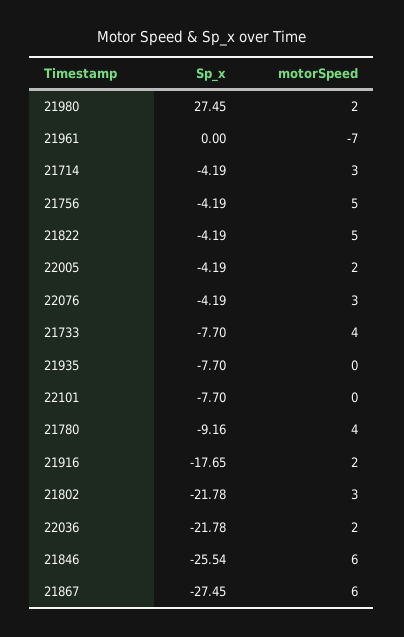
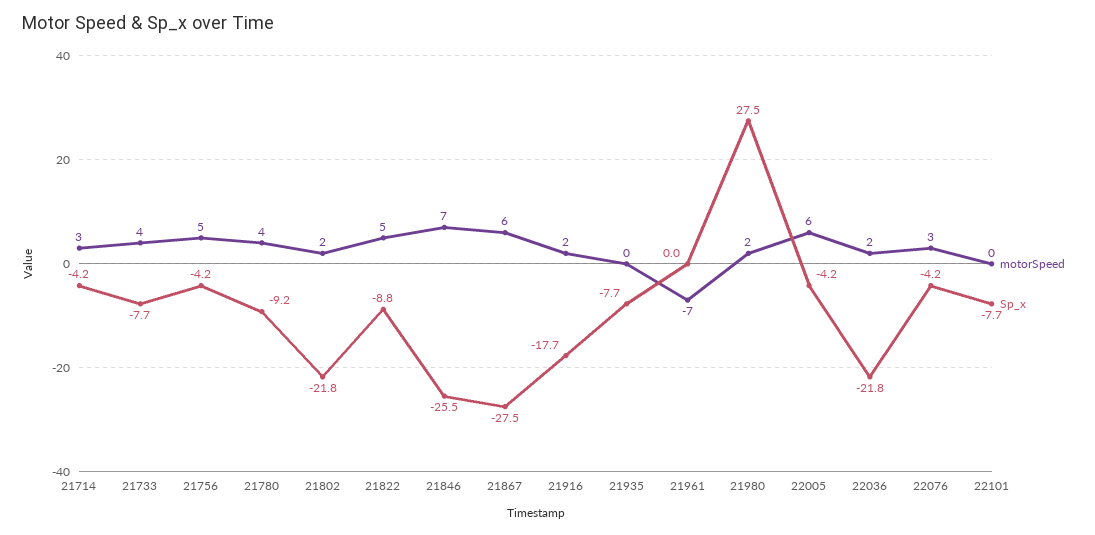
Sp_x, 21822: -4.19 -> -8.8
motorSpeed, 22005: 2 -> 6
motorSpeed, 21802: 3 -> 2
motorSpeed, 21846: 6 -> 7

